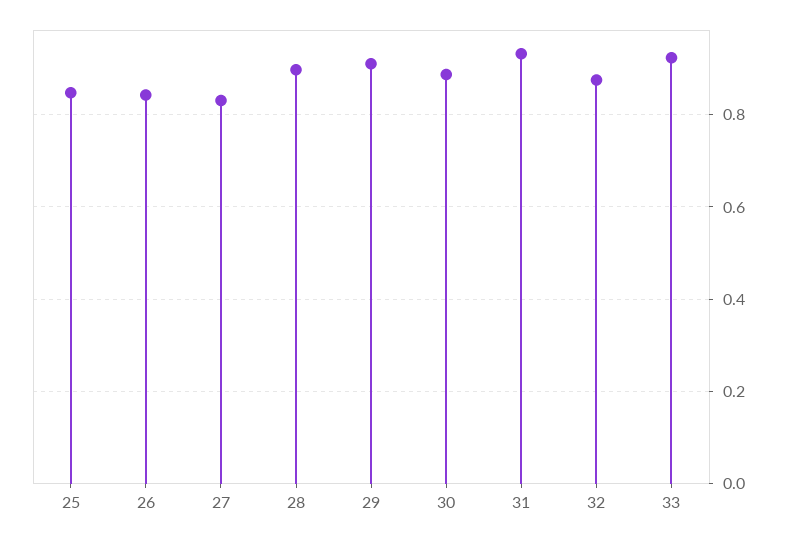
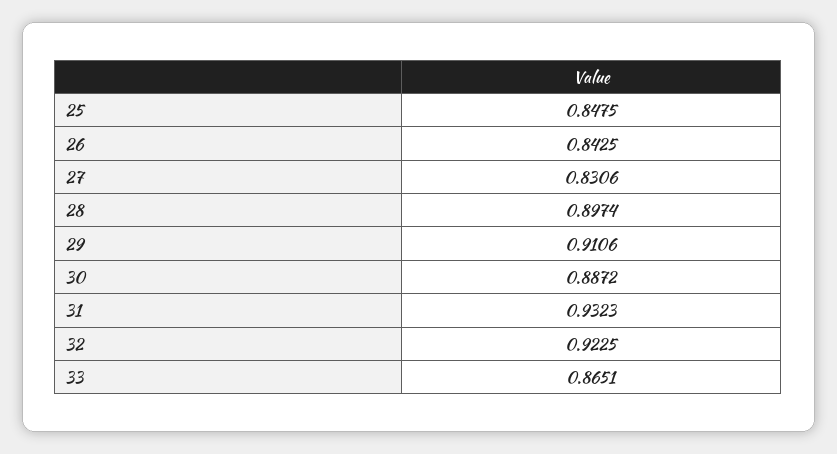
32: 0.88 -> 0.9225
33: 0.92 -> 0.8651

